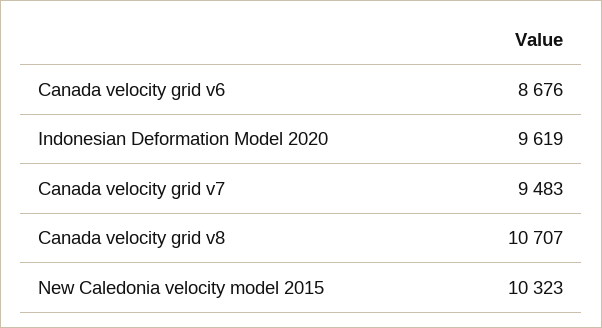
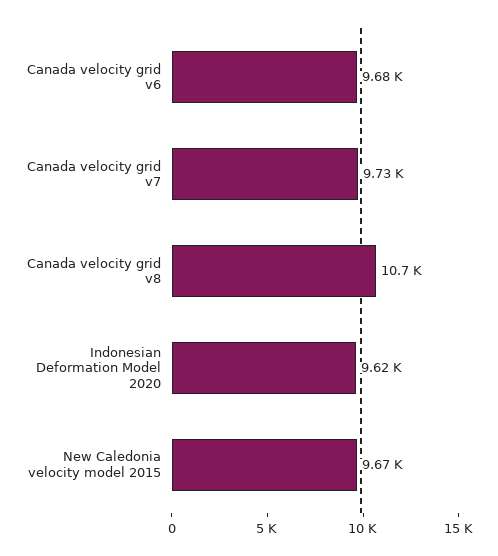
Canada velocity grid v6: 8676 -> 9680
Canada velocity grid v7: 9483 -> 9730
New Caledonia velocity model 2015: 10323 -> 9670

